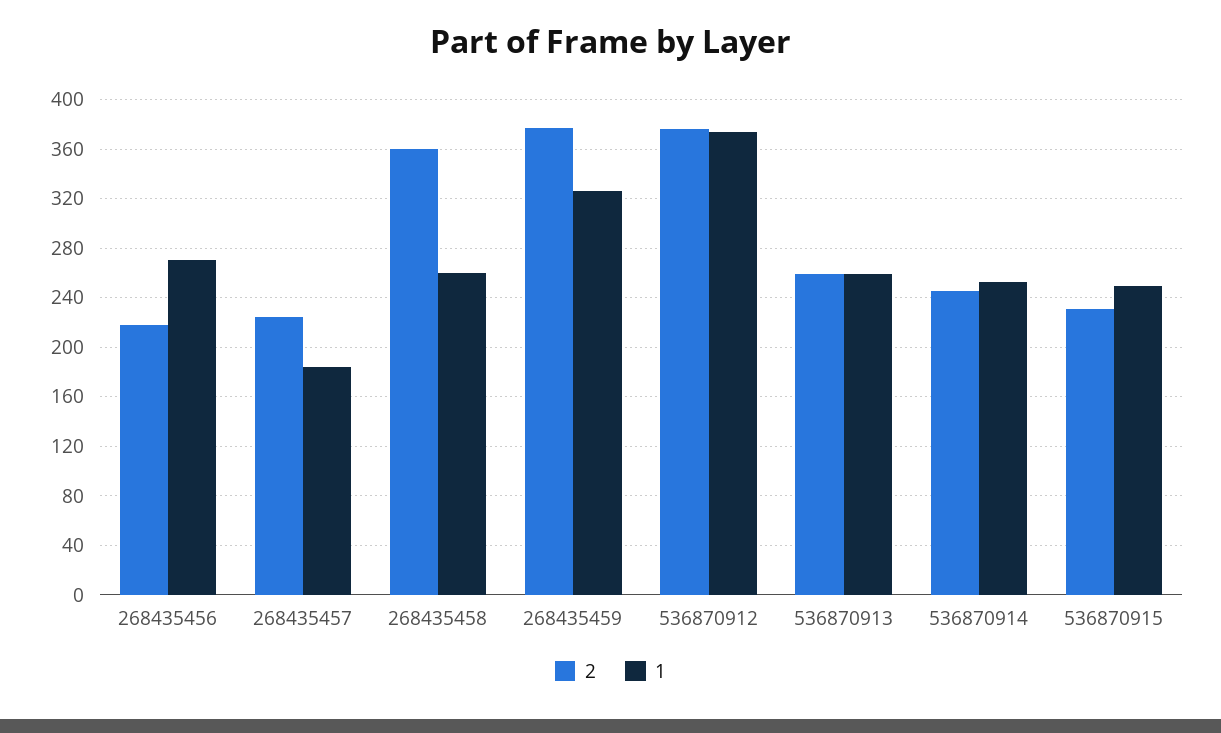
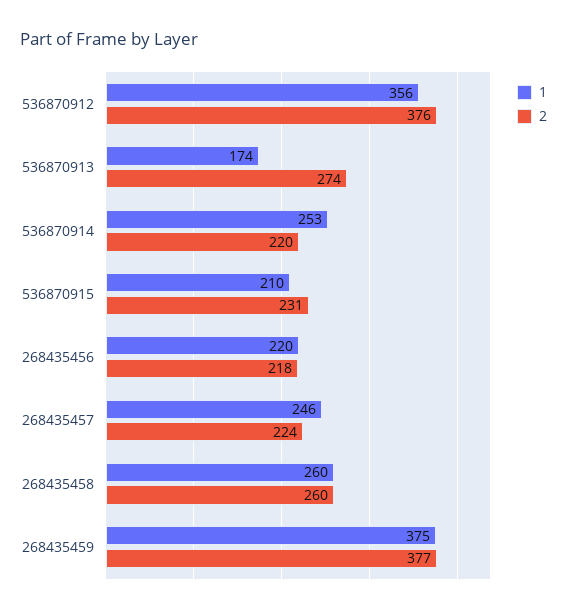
1, 268435456: 270 -> 220
1, 268435457: 185 -> 246
2, 268435458: 360 -> 260
1, 268435459: 325 -> 375
1, 536870912: 375 -> 356
2, 536870913: 260 -> 274
1, 536870913: 260 -> 174
2, 536870914: 245 -> 220
1, 536870915: 250 -> 210

